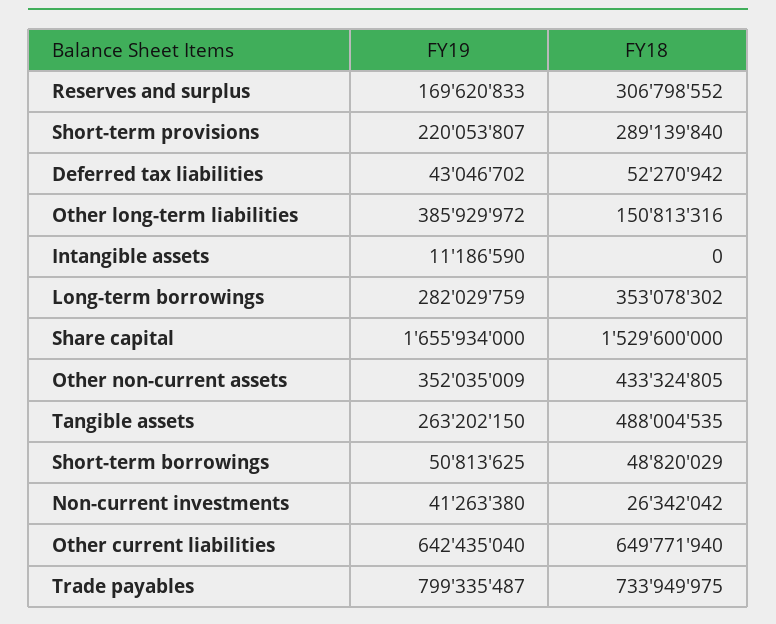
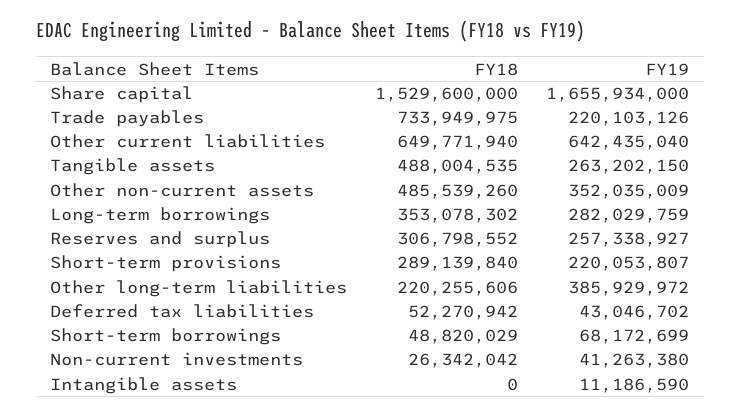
FY19, Reserves and surplus: 169620833 -> 257338927
FY18, Other long-term liabilities: 150813316 -> 220255606
FY18, Other non-current assets: 433324805 -> 485539260
FY19, Short-term borrowings: 50813625 -> 68172699
FY19, Trade payables: 799335487 -> 220103126

